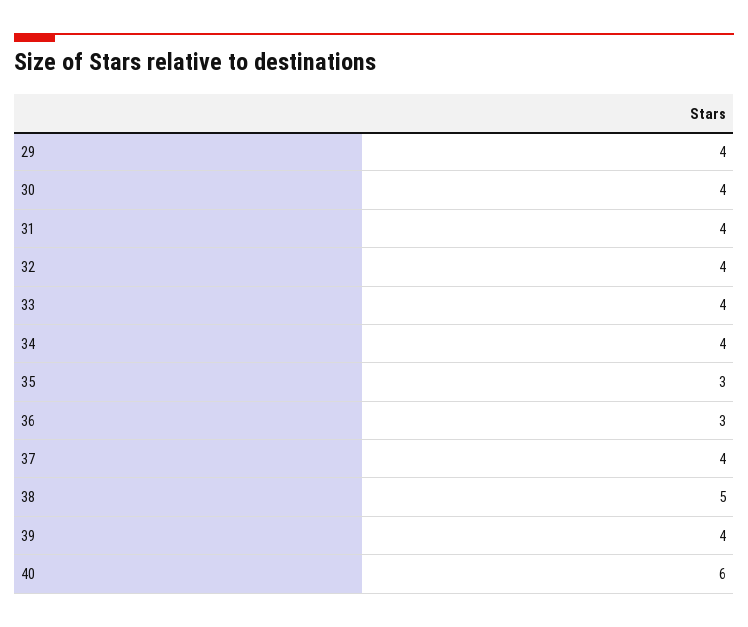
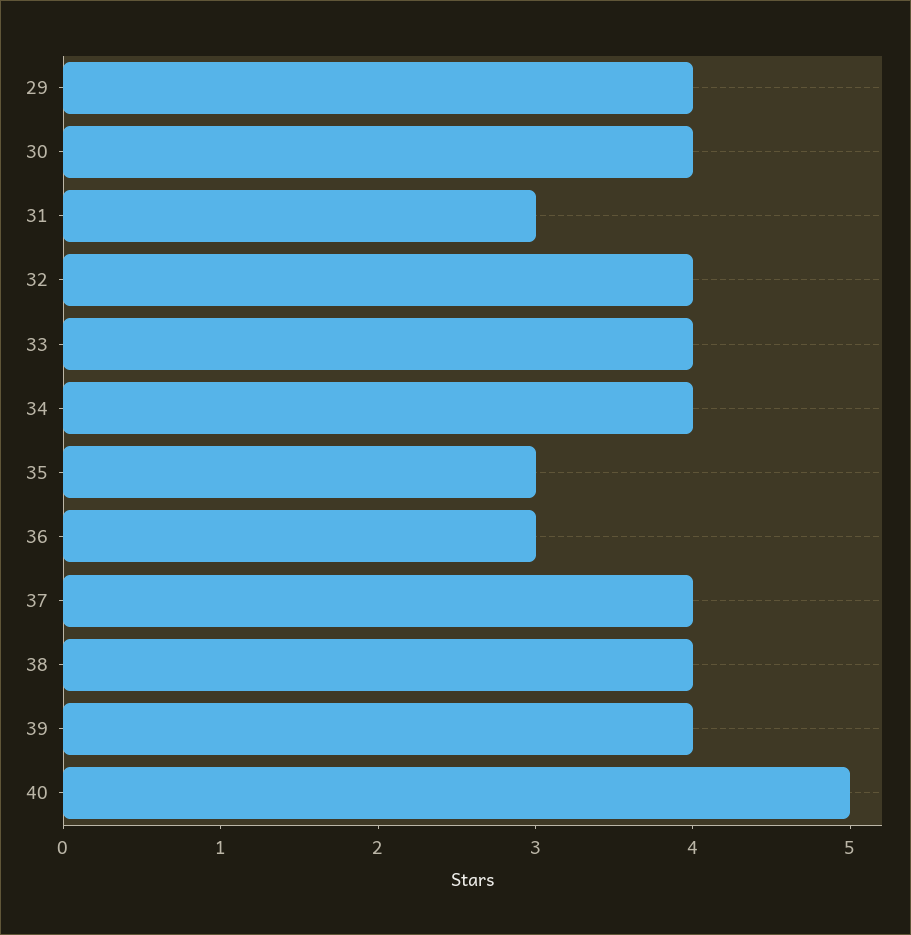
31: 4 -> 3
38: 5 -> 4
40: 6 -> 5

